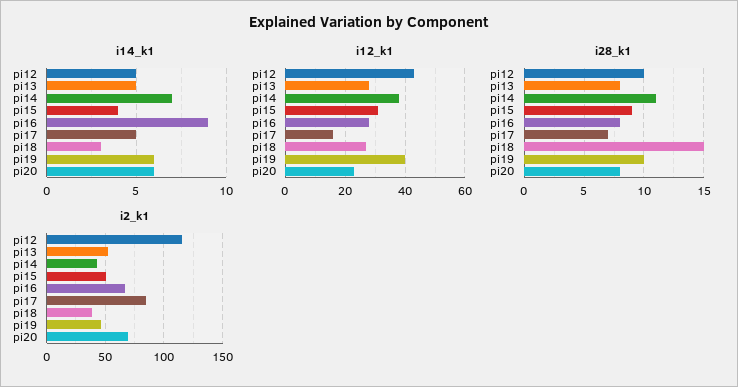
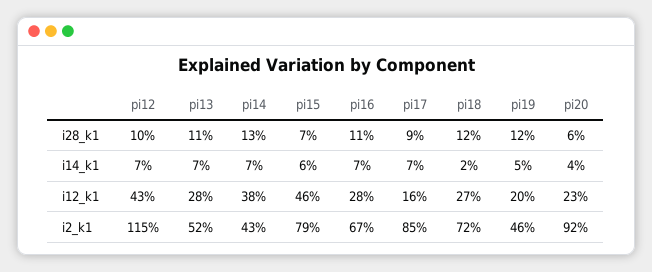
i14_k1, pi12: 5 -> 7
i14_k1, pi13: 5 -> 7
i14_k1, pi15: 4 -> 6
i14_k1, pi16: 9 -> 7
i14_k1, pi17: 5 -> 7
i14_k1, pi18: 3 -> 2
i14_k1, pi19: 6 -> 5
i14_k1, pi20: 6 -> 4
i12_k1, pi15: 30 -> 46
i12_k1, pi19: 40 -> 20
i28_k1, pi13: 8 -> 11
i28_k1, pi14: 11 -> 13
i28_k1, pi15: 9 -> 7
i28_k1, pi16: 8 -> 11
i28_k1, pi17: 7 -> 9
i28_k1, pi18: 15 -> 12
i28_k1, pi19: 10 -> 12
i28_k1, pi20: 8 -> 6
i2_k1, pi15: 50 -> 79
i2_k1, pi18: 40 -> 72
i2_k1, pi20: 70 -> 92

